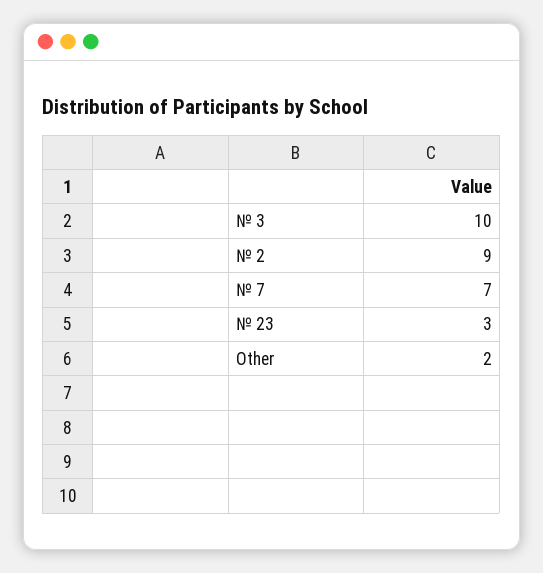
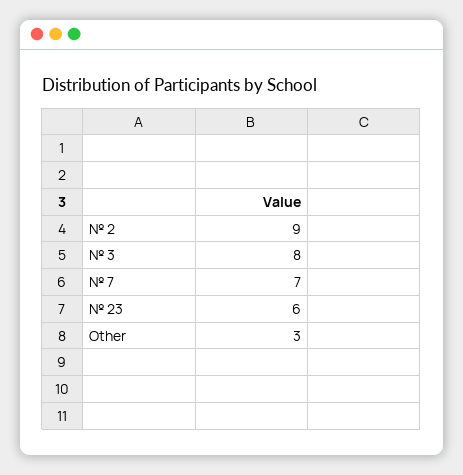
№ 3: 10 -> 8
№ 23: 3 -> 6
Other: 2 -> 3

